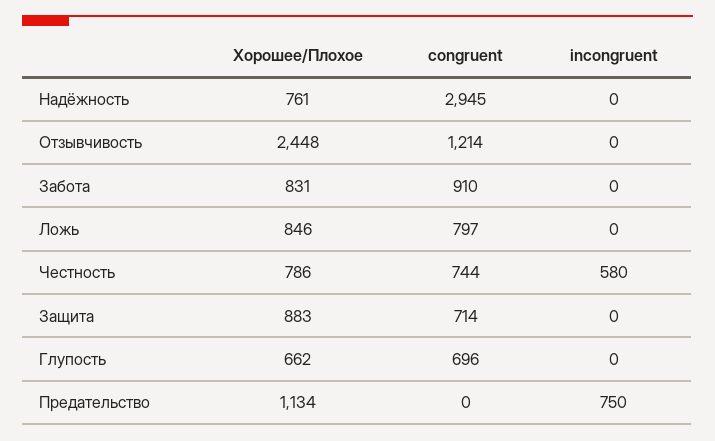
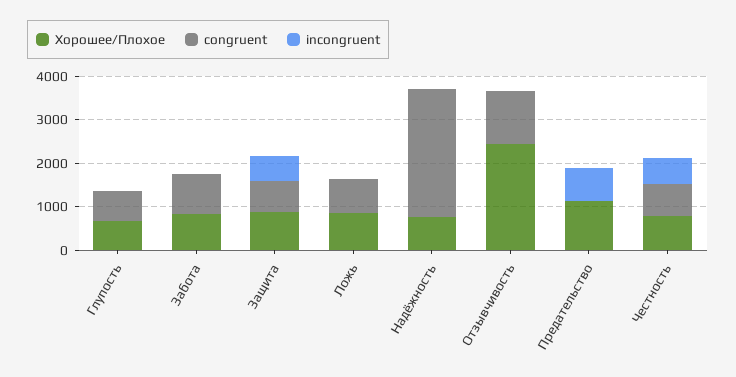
incongruent, Защита: 0 -> 600

